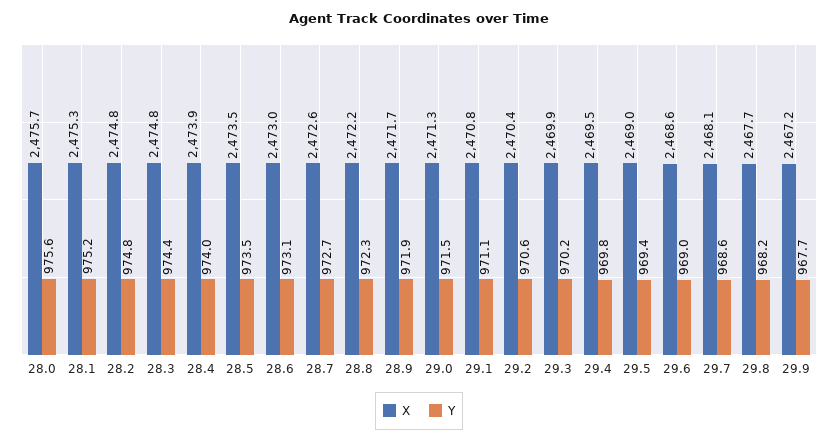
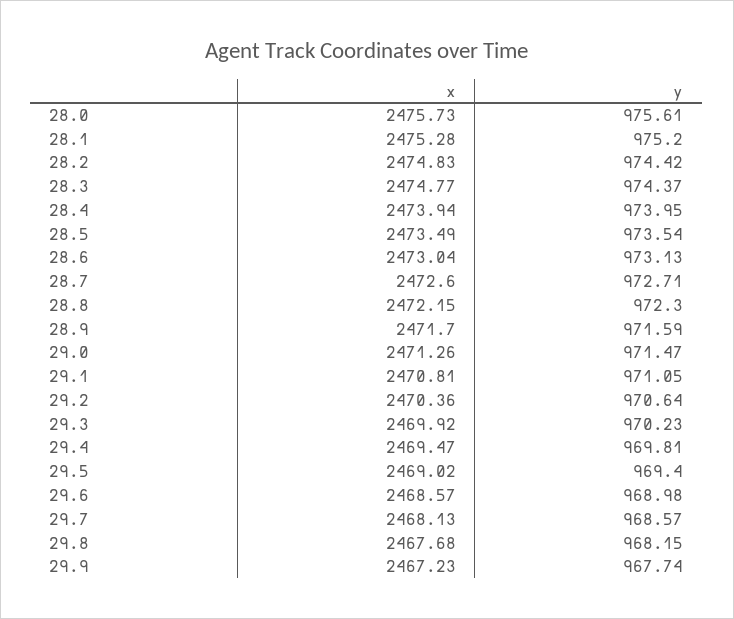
Y, 28.2: 974.8 -> 974.42
Y, 28.9: 971.9 -> 971.59

